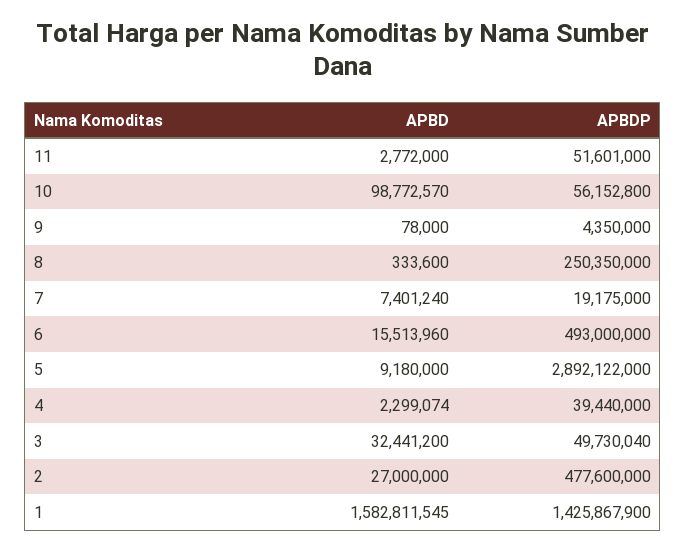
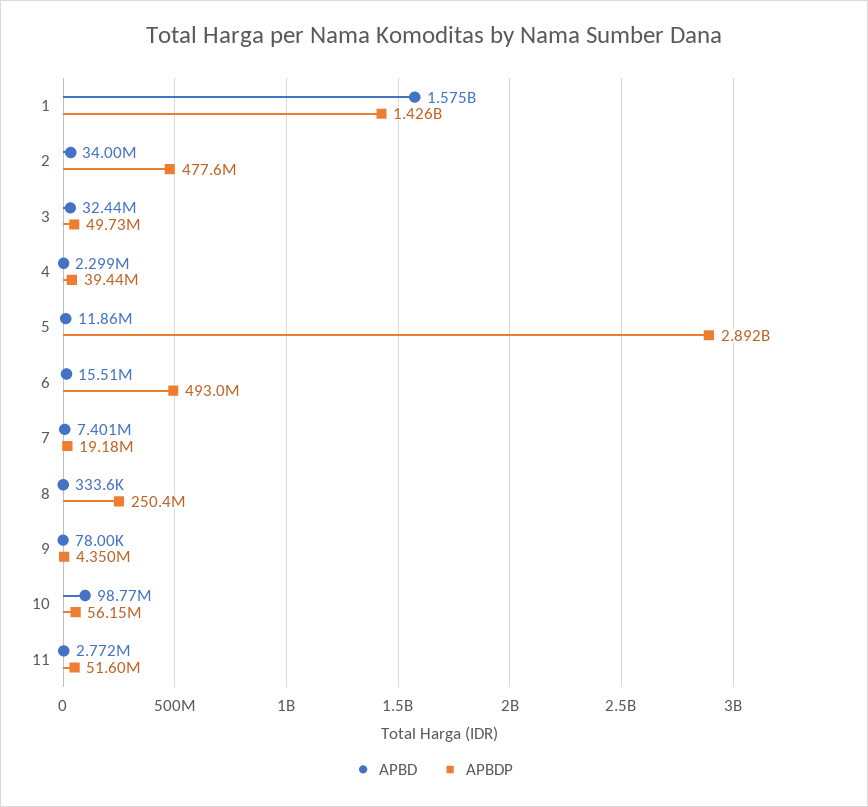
APBD, 5: 9180000 -> 11860000
APBD, 2: 27000000 -> 34000000
APBD, 1: 1582811545 -> 1575000000

